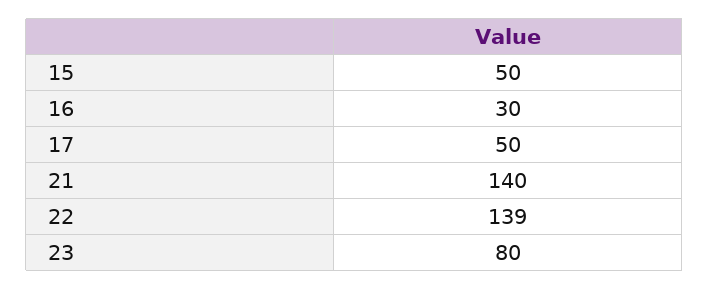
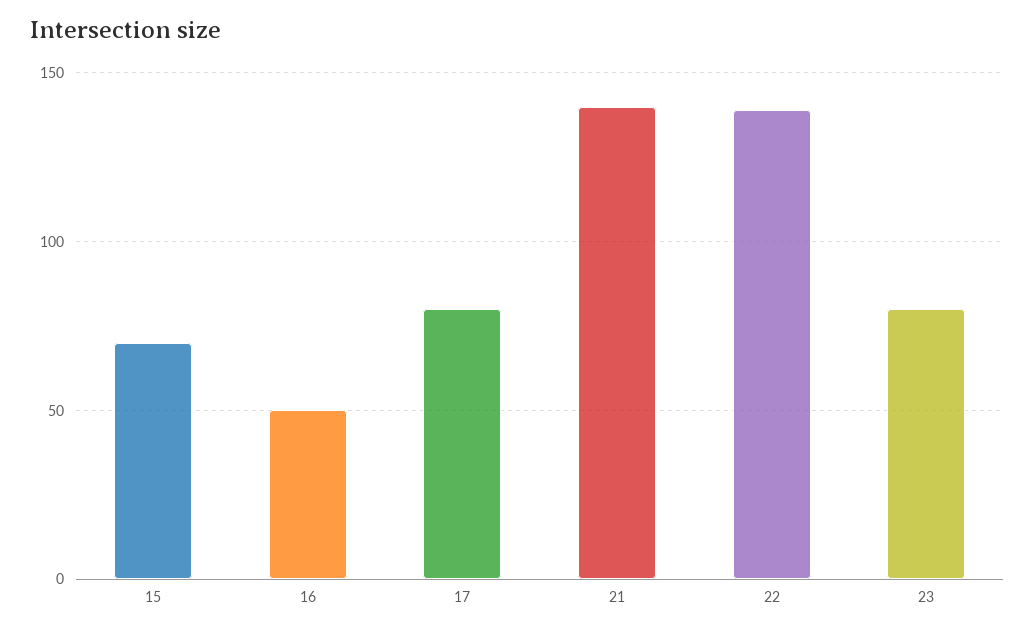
15: 50 -> 70
16: 30 -> 50
17: 50 -> 80

